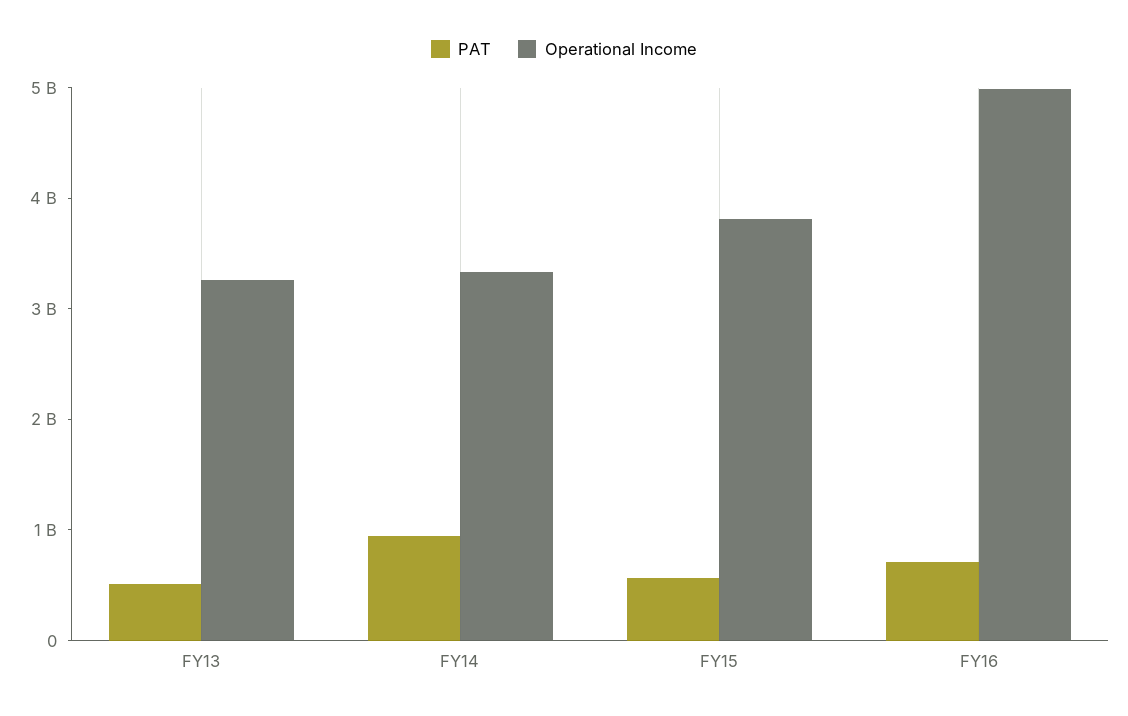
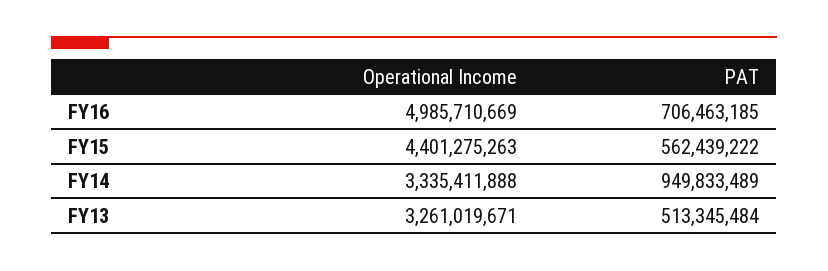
Operational Income, FY15: 3800000000 -> 4401275263

